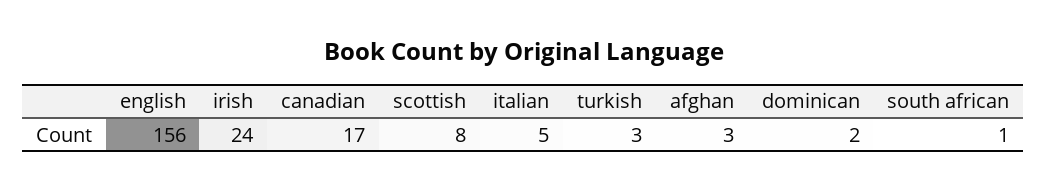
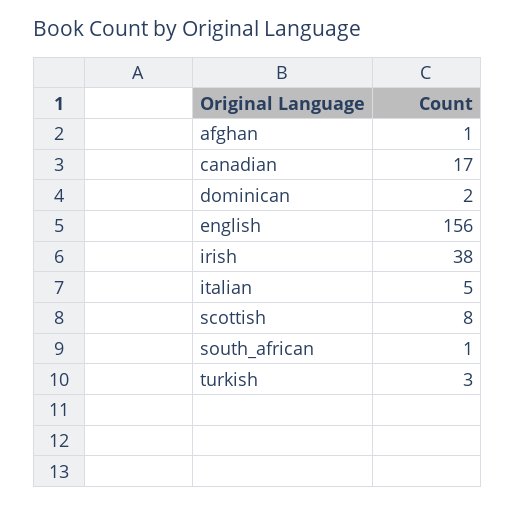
irish: 24 -> 38
afghan: 3 -> 1

